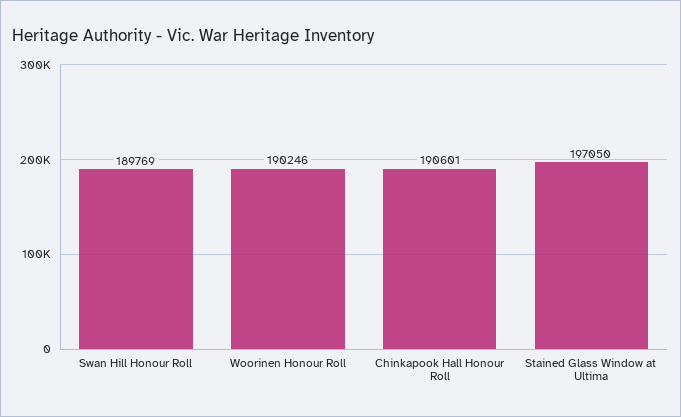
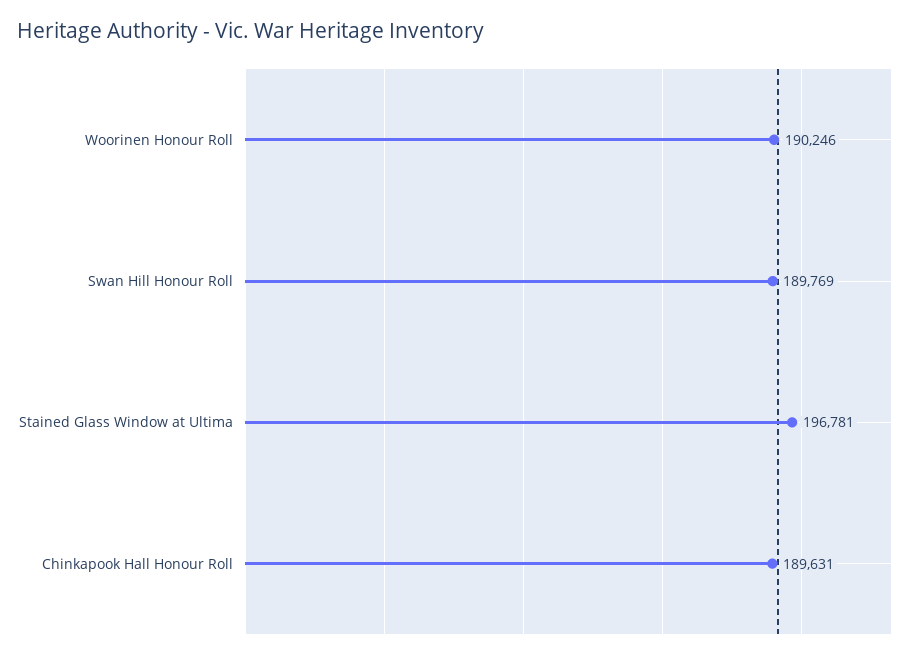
Chinkapook Hall Honour Roll: 190601 -> 189631
Stained Glass Window at Ultima: 197050 -> 196781

